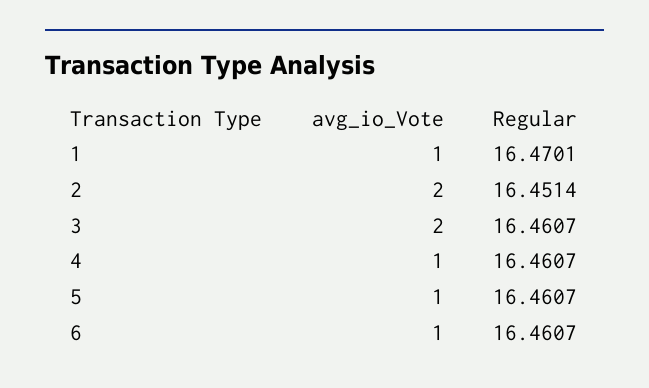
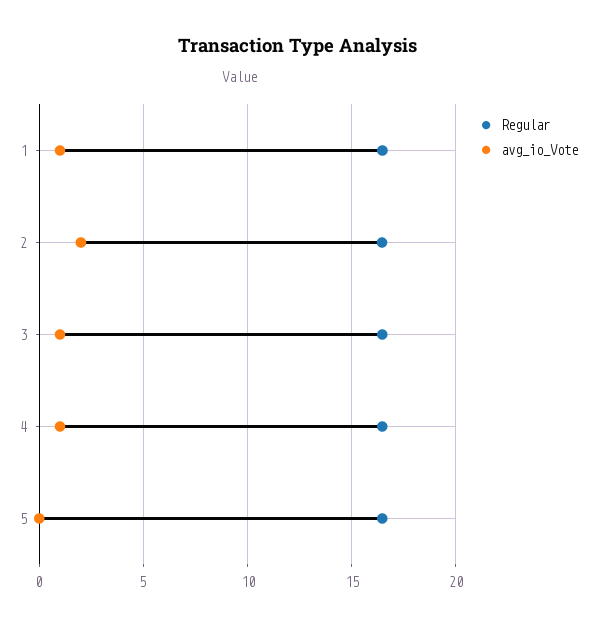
avg_io_Vote, 3: 2 -> 1
avg_io_Vote, 5: 1 -> 0
avg_io_Vote, 6: 1 -> none
Regular, 6: 16.4607 -> none

